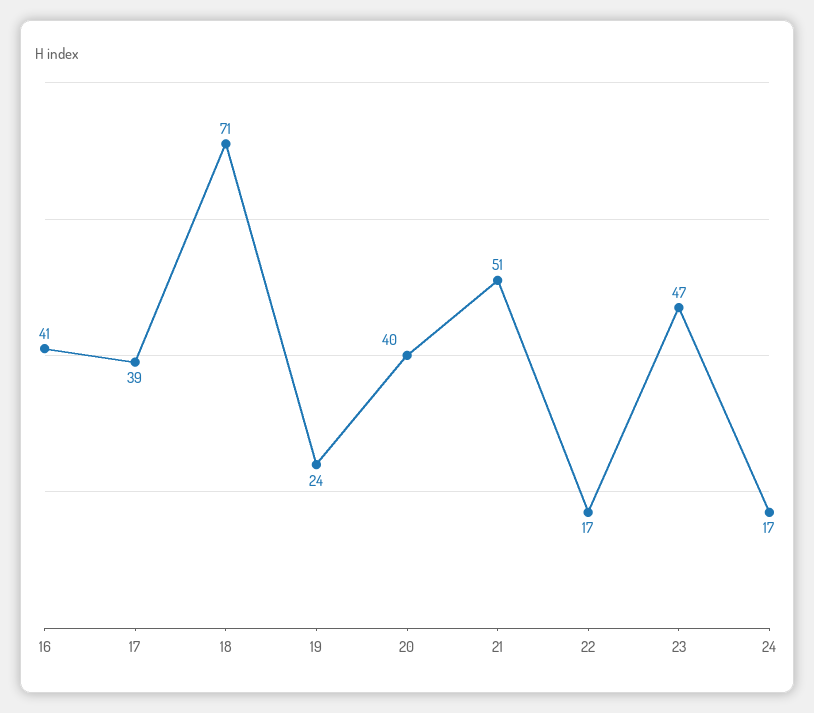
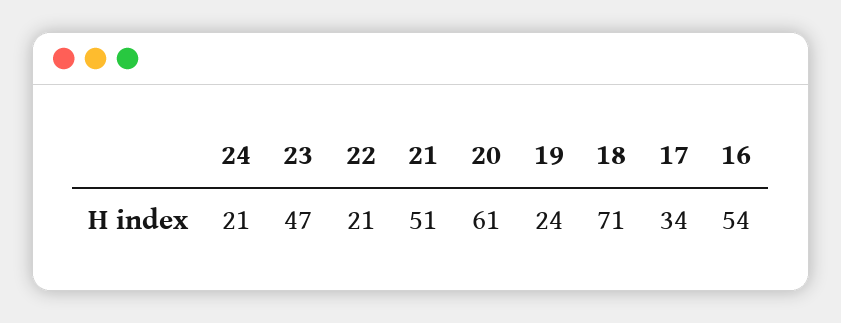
16: 41 -> 54
17: 39 -> 34
20: 40 -> 61
22: 17 -> 21
24: 17 -> 21

